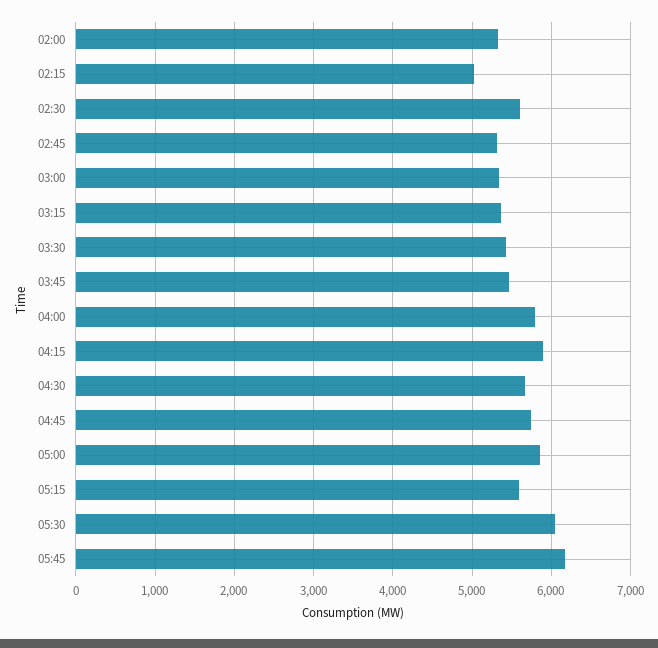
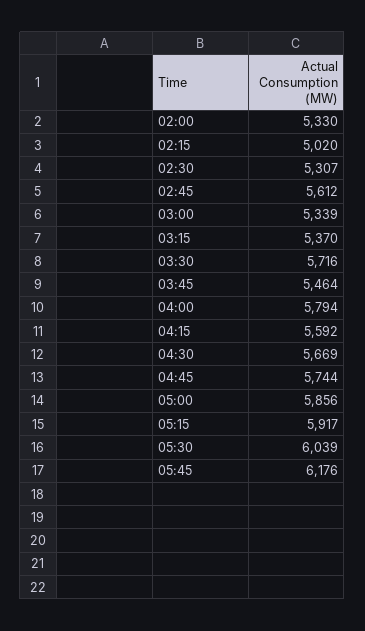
02:30: 5600 -> 5307
02:45: 5300 -> 5612
03:30: 5400 -> 5716
04:15: 5900 -> 5592
05:15: 5600 -> 5917

